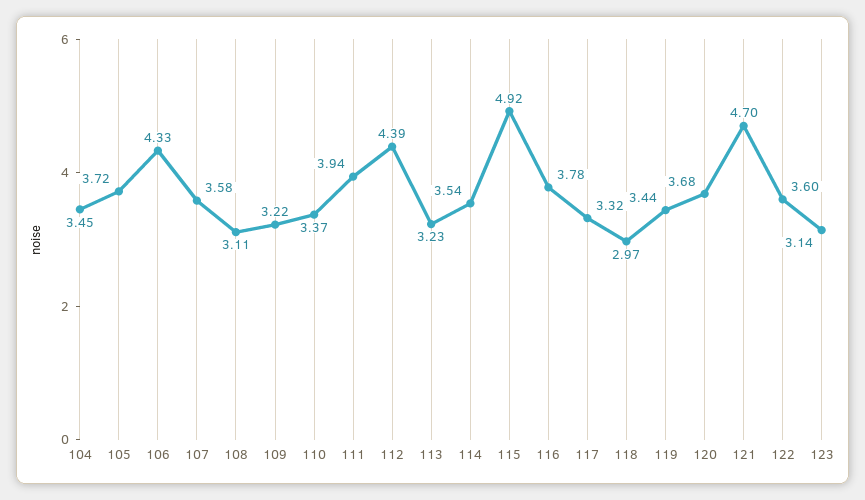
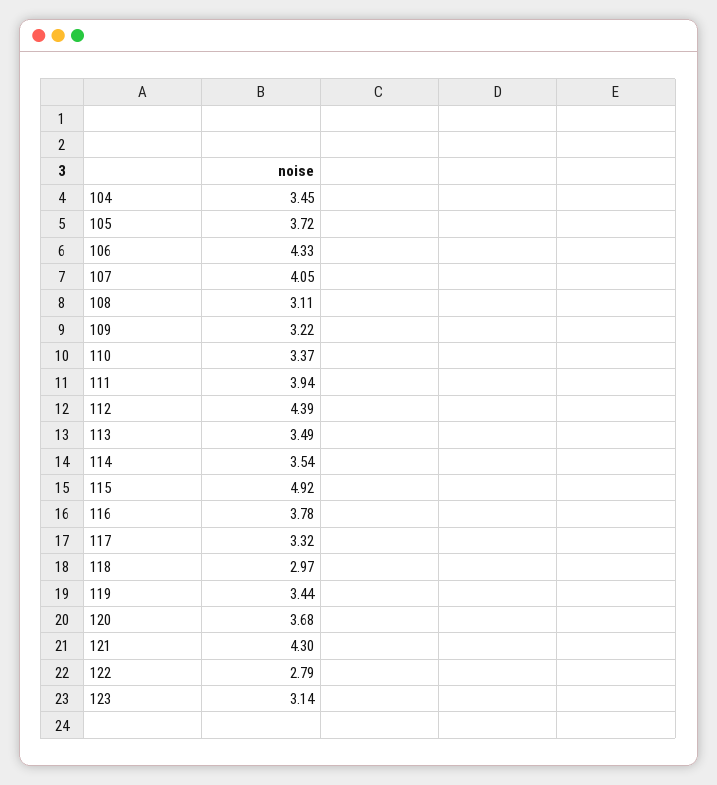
107: 3.58 -> 4.05
113: 3.23 -> 3.49
121: 4.7 -> 4.3
122: 3.6 -> 2.79

